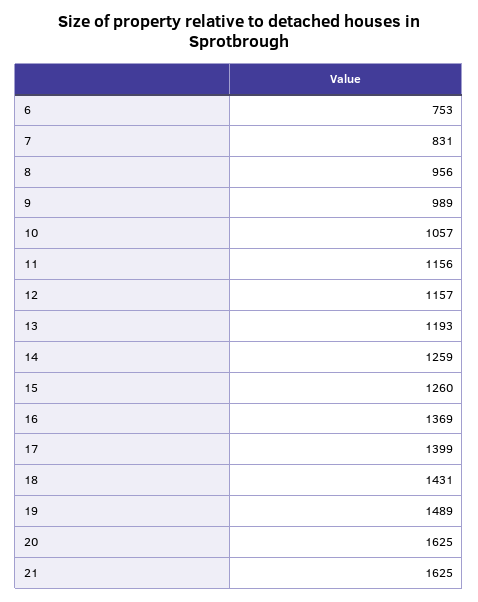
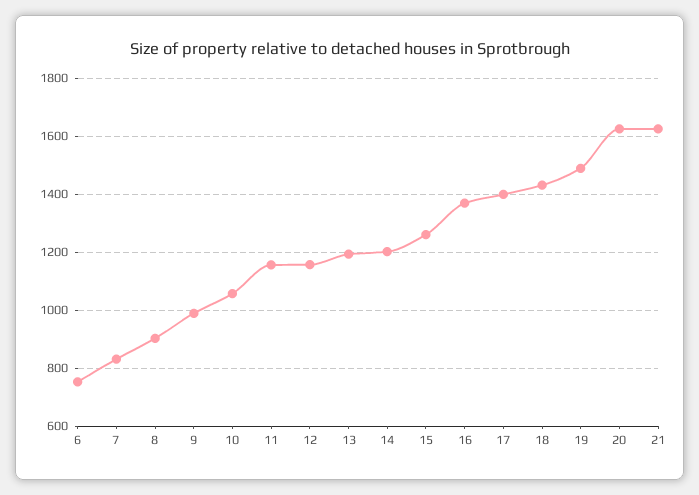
8: 956 -> 900
14: 1259 -> 1200

